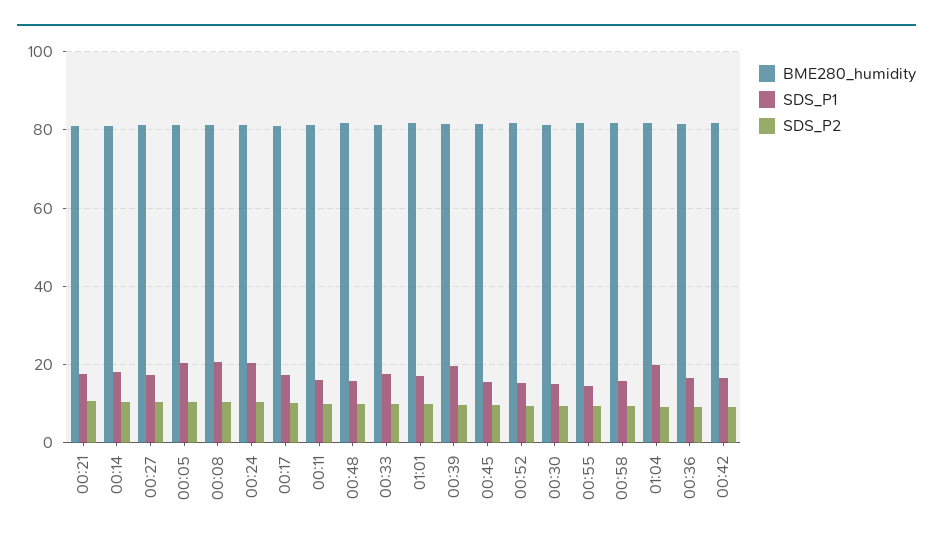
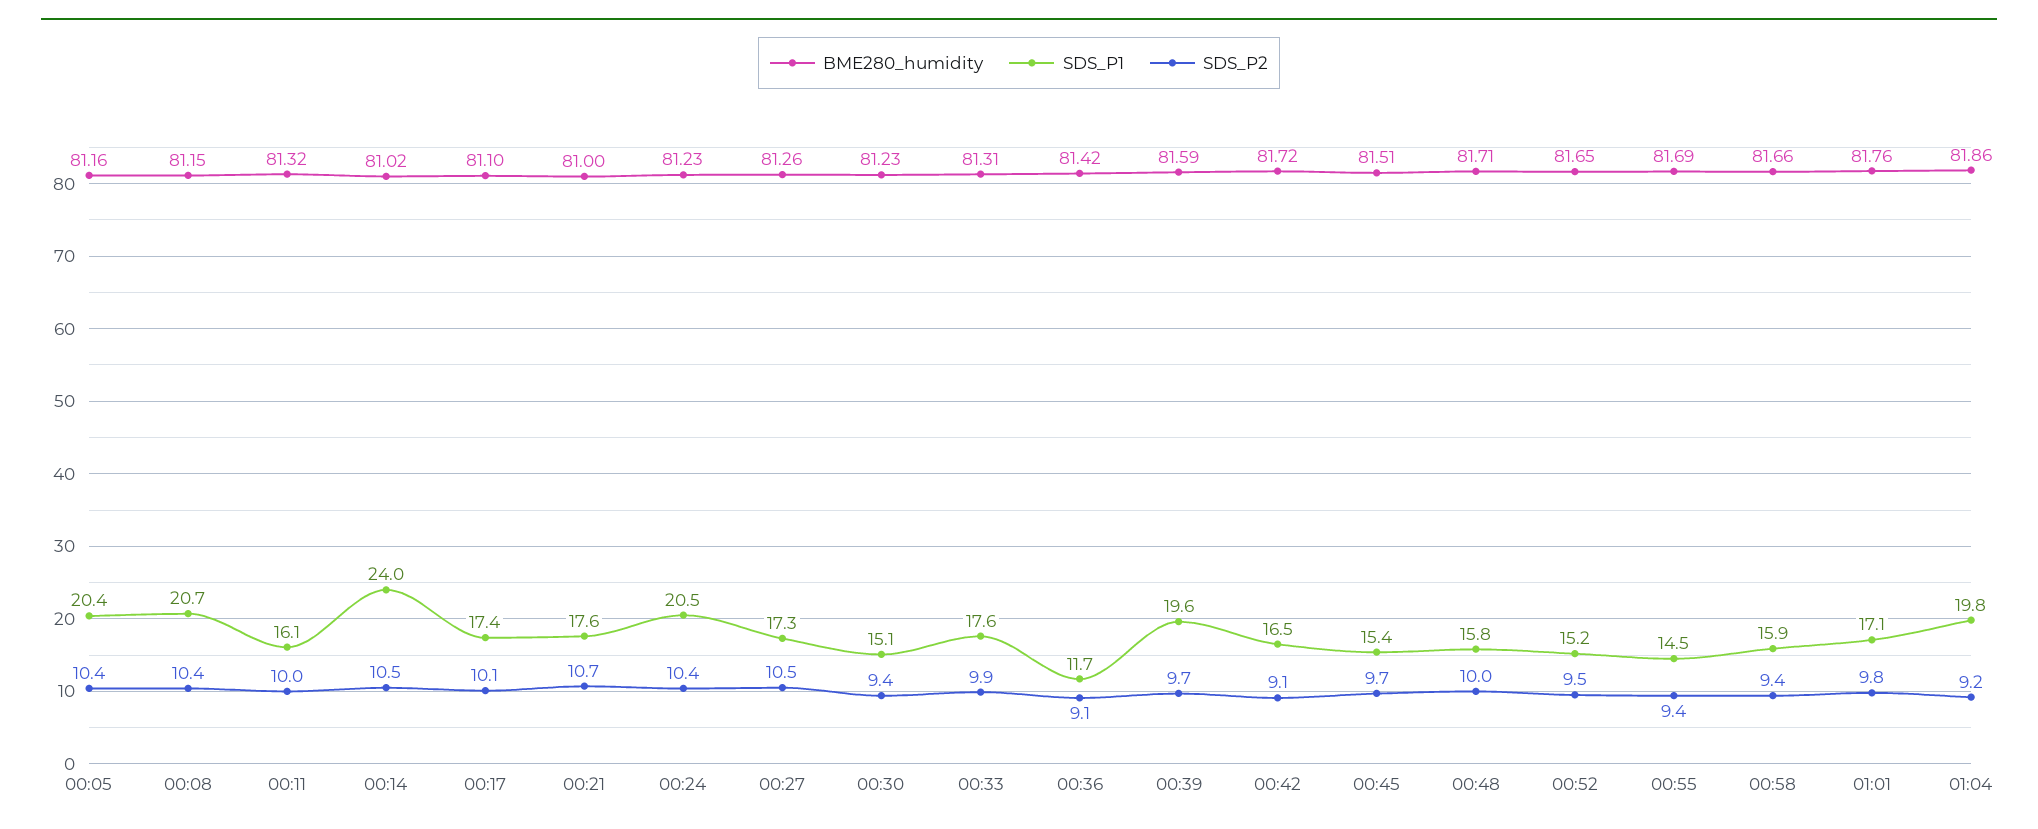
SDS_P1, 00:14: 18 -> 24
SDS_P1, 00:36: 16 -> 11.7

